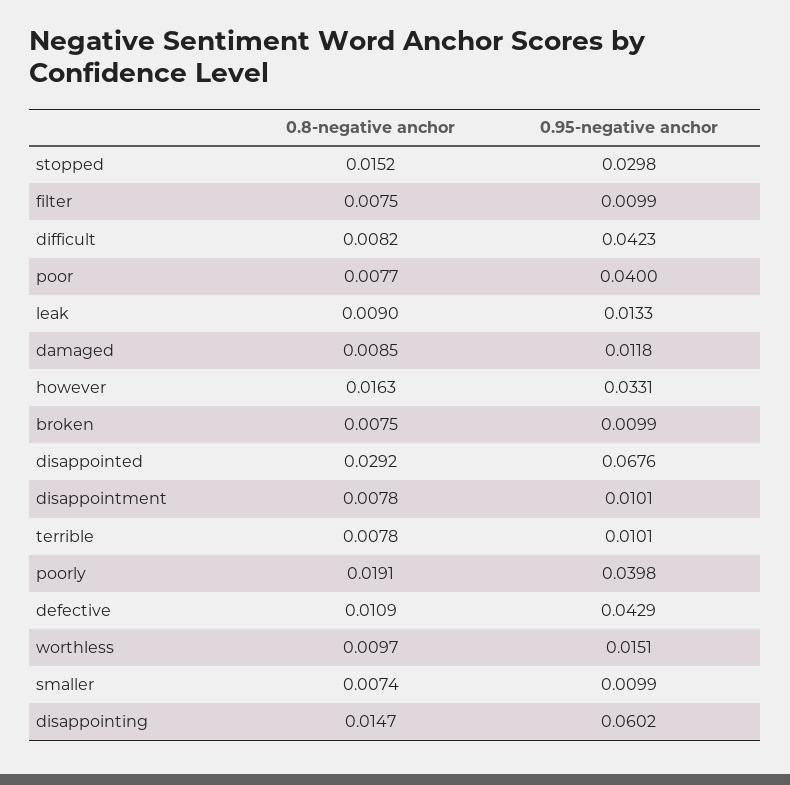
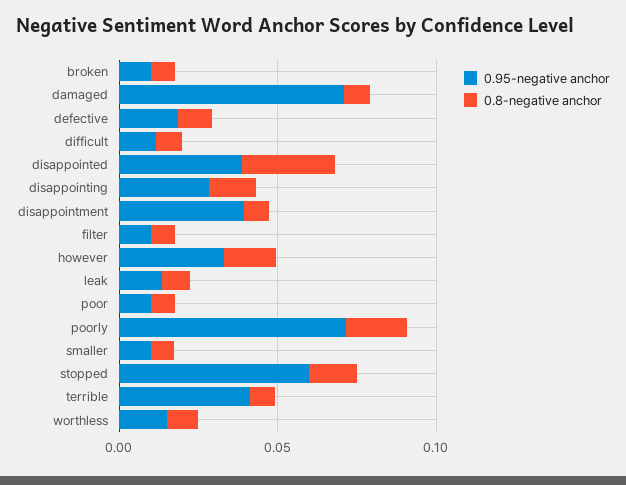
0.95-negative anchor, stopped: 0.0298 -> 0.06
0.95-negative anchor, difficult: 0.0423 -> 0.01
0.95-negative anchor, poor: 0.04 -> 0.01
0.95-negative anchor, damaged: 0.0118 -> 0.07
0.95-negative anchor, disappointed: 0.0676 -> 0.04
0.95-negative anchor, disappointment: 0.0101 -> 0.04
0.95-negative anchor, terrible: 0.0101 -> 0.04
0.95-negative anchor, poorly: 0.0398 -> 0.07
0.95-negative anchor, defective: 0.0429 -> 0.02
0.95-negative anchor, disappointing: 0.0602 -> 0.03

